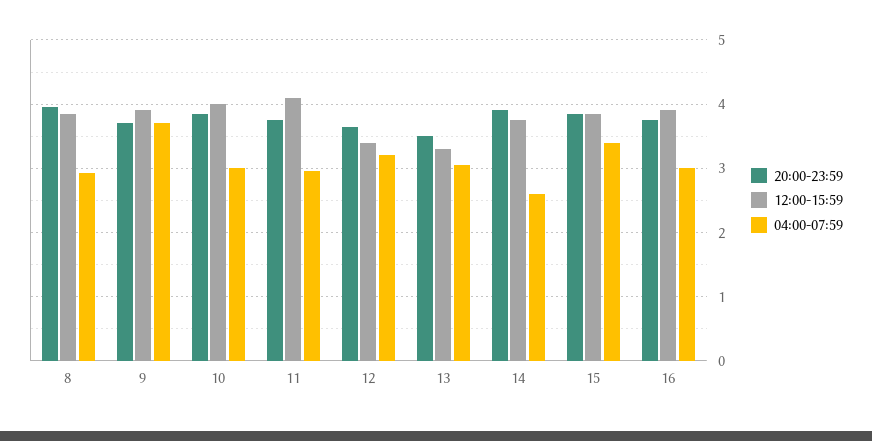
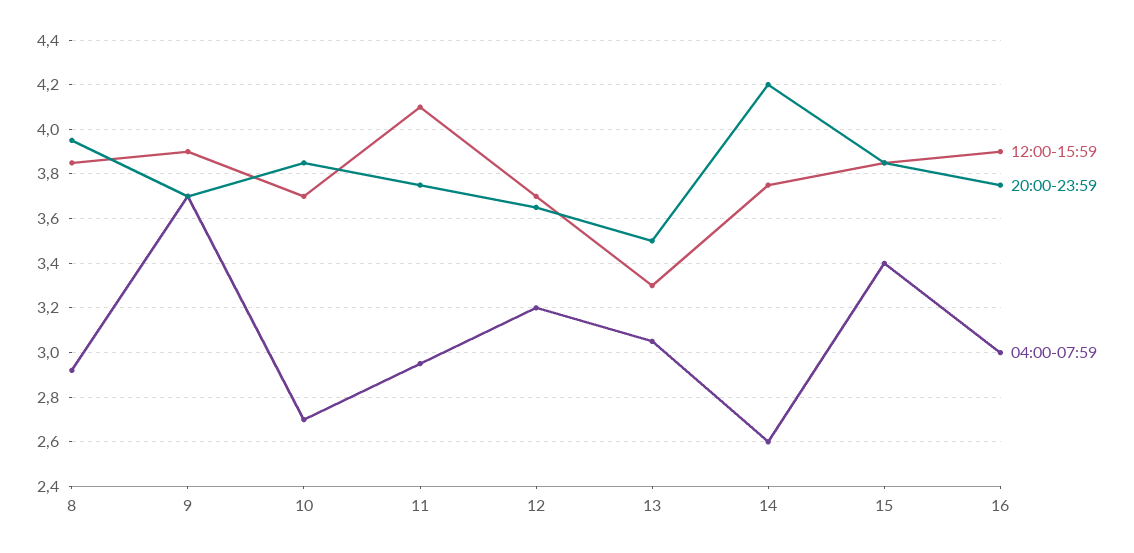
12:00-15:59, 10: 4 -> 3.7
04:00-07:59, 10: 3 -> 2.7
12:00-15:59, 12: 3.4 -> 3.7
20:00-23:59, 14: 3.9 -> 4.2

